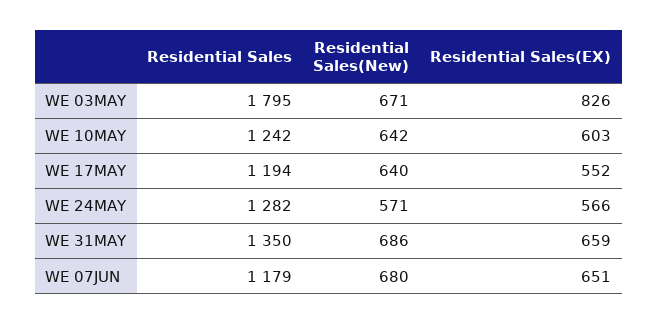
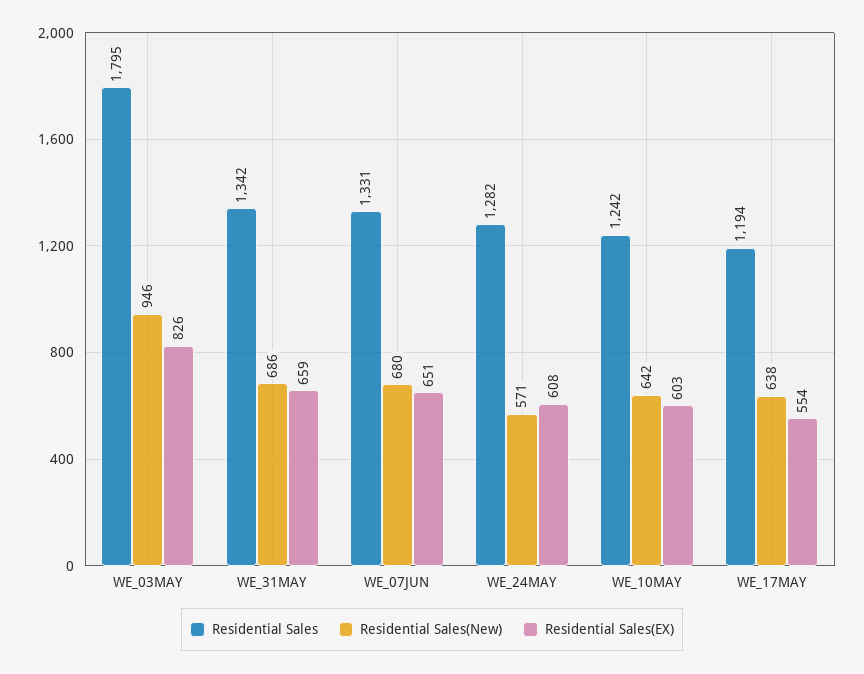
Residential Sales(New), WE 03MAY: 671 -> 946
Residential Sales(New), WE 17MAY: 640 -> 638
Residential Sales(EX), WE 17MAY: 552 -> 554
Residential Sales(EX), WE 24MAY: 566 -> 608
Residential Sales, WE 31MAY: 1350 -> 1342
Residential Sales, WE 07JUN: 1179 -> 1331

